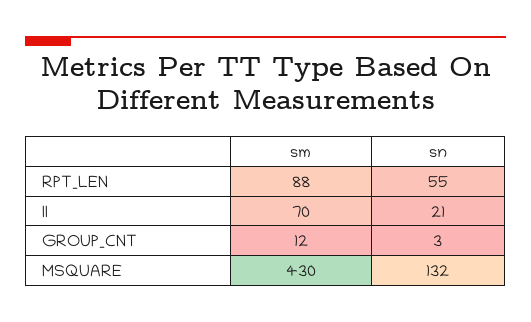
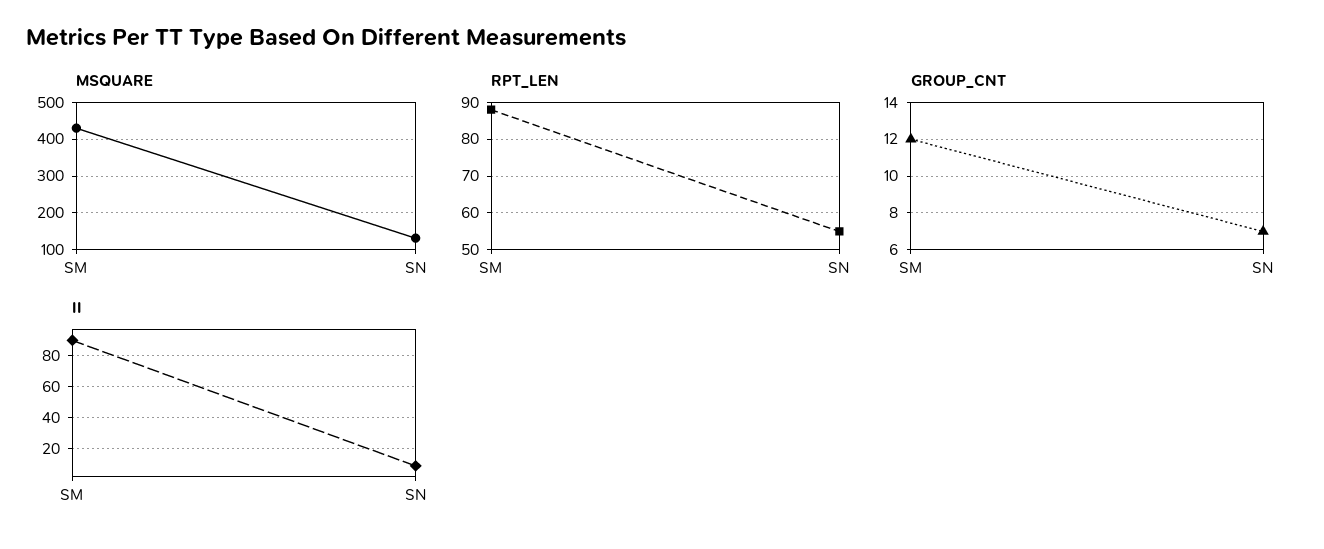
II, sm: 70 -> 90
II, sn: 21 -> 10
GROUP_CNT, sn: 3 -> 7

